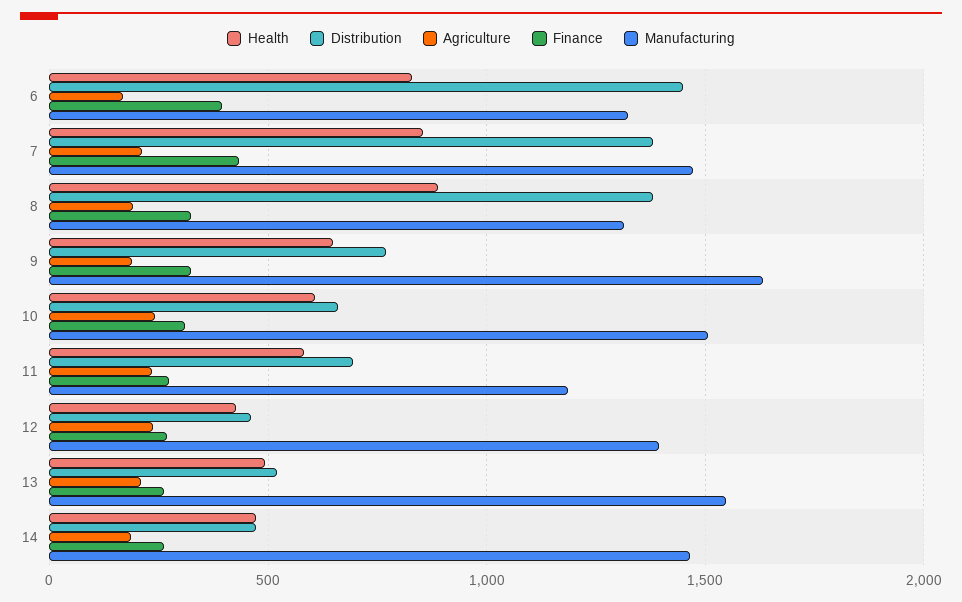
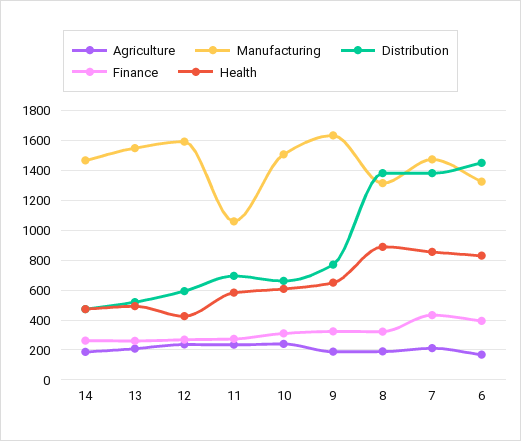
Manufacturing, 11: 1200 -> 1050
Distribution, 12: 450 -> 600
Manufacturing, 12: 1400 -> 1600

